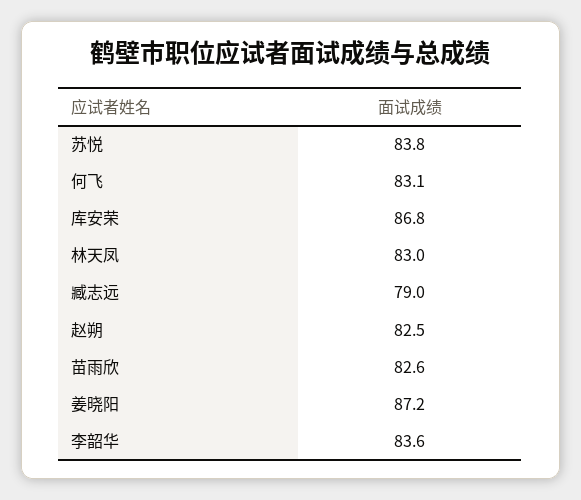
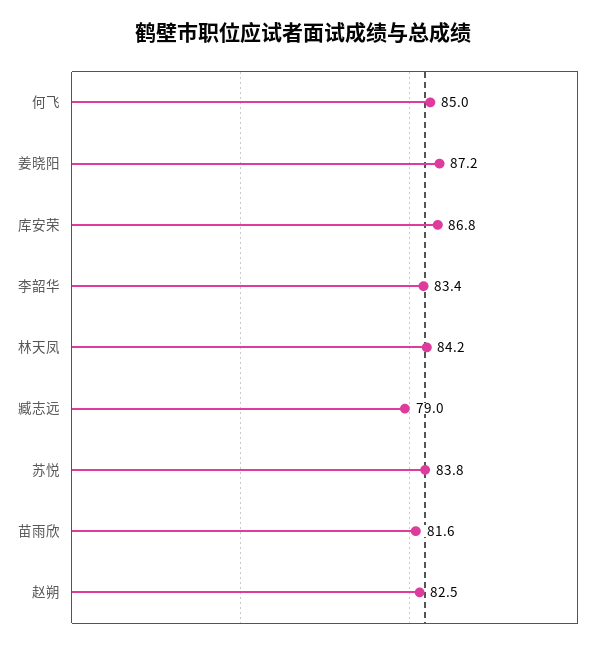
何飞: 83.1 -> 85
林天凤: 83 -> 84.2
苗雨欣: 82.6 -> 81.6
李韶华: 83.6 -> 83.4

